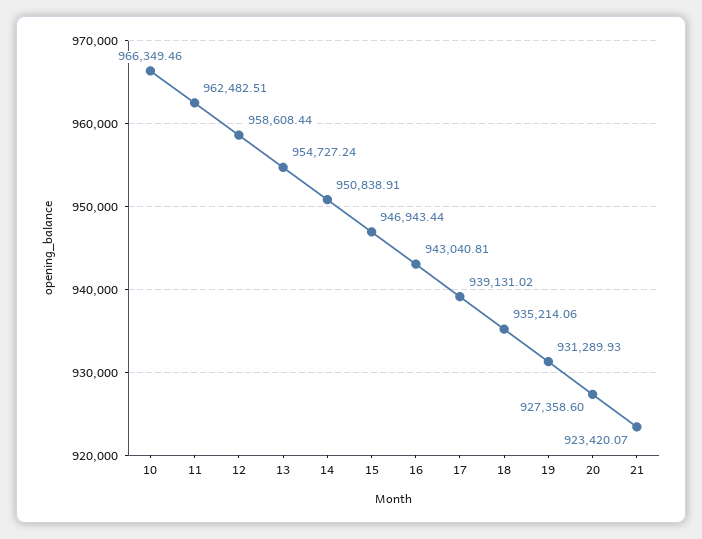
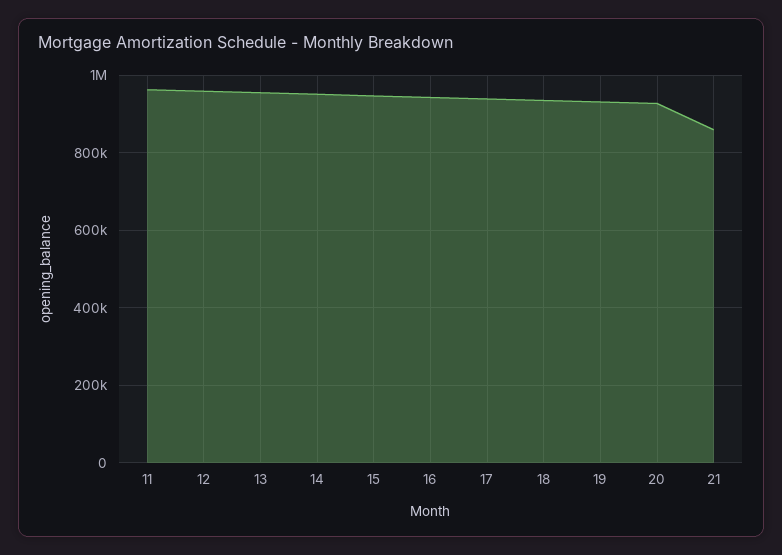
10: 966349.46 -> none
21: 923420.07 -> 860000

